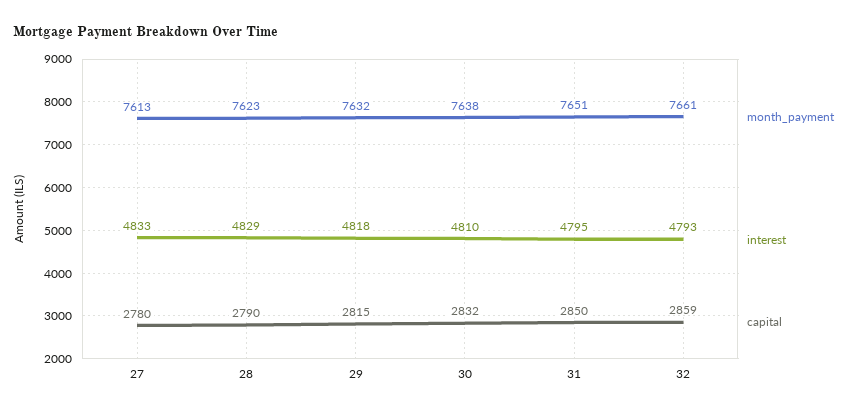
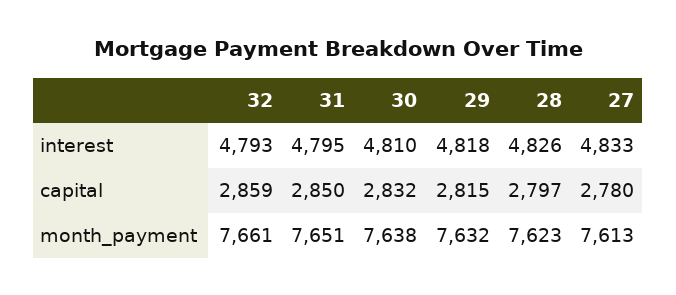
interest, 28: 4829 -> 4826
capital, 28: 2790 -> 2797

